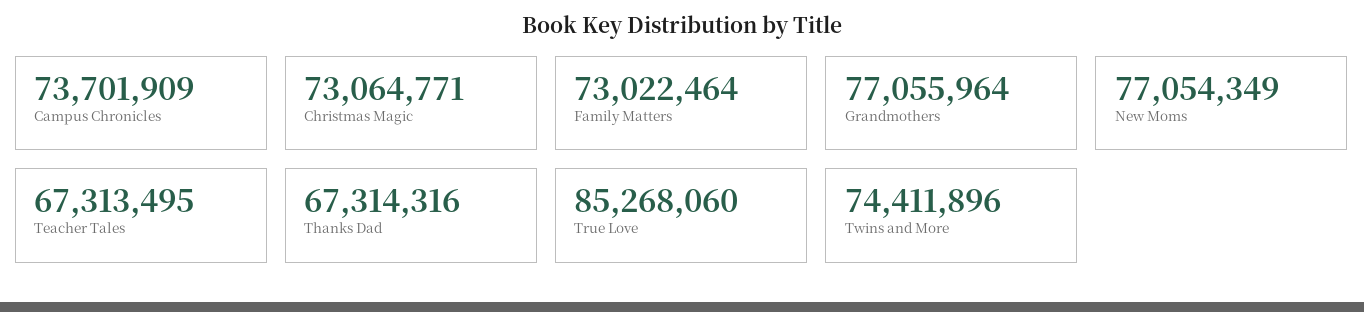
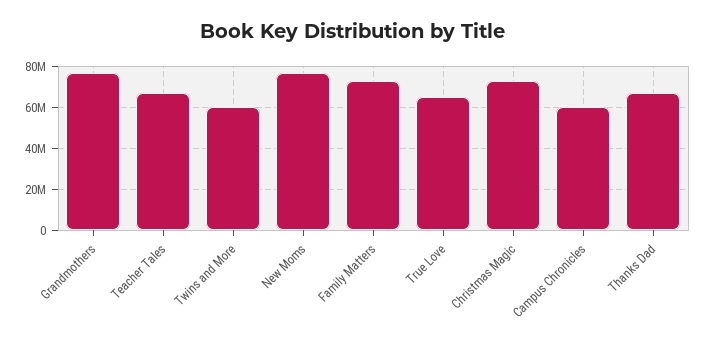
Campus Chronicles: 73701909 -> 60000000
True Love: 85268060 -> 65000000
Twins and More: 74411896 -> 60000000

